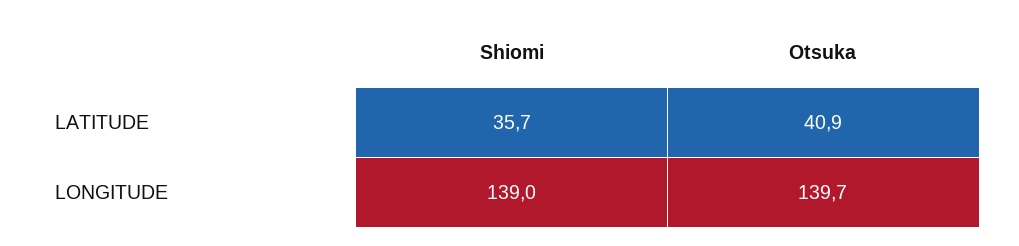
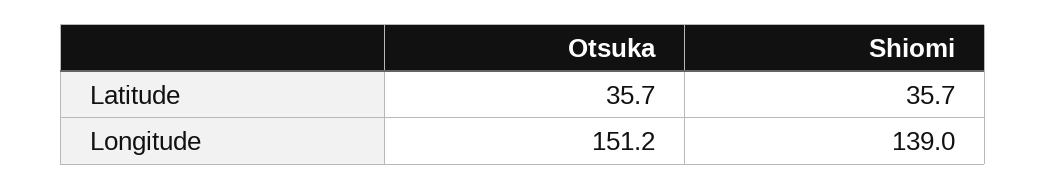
Otsuka, LATITUDE: 40.9 -> 35.7
Otsuka, LONGITUDE: 139.7 -> 151.2

